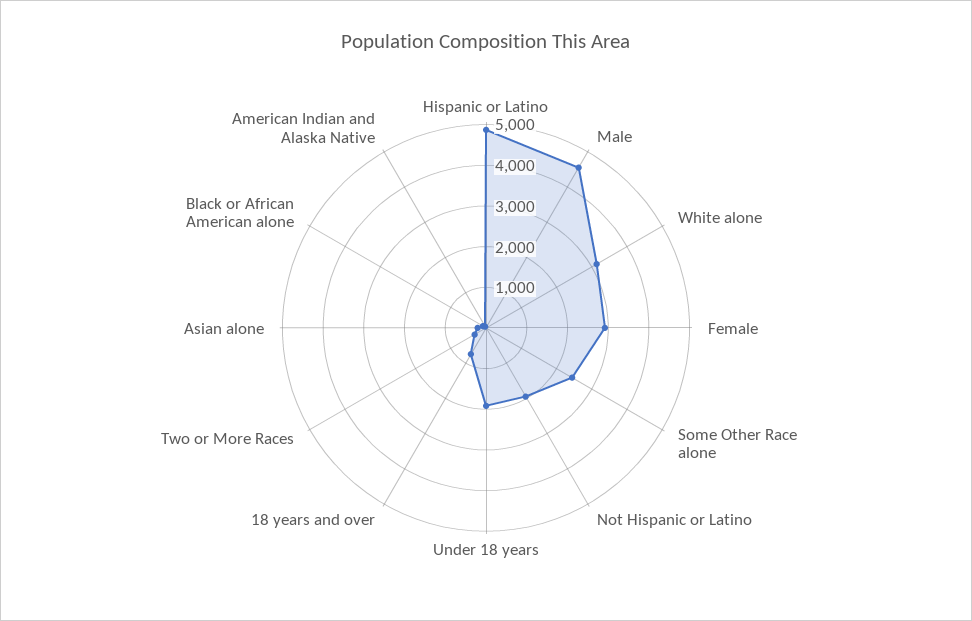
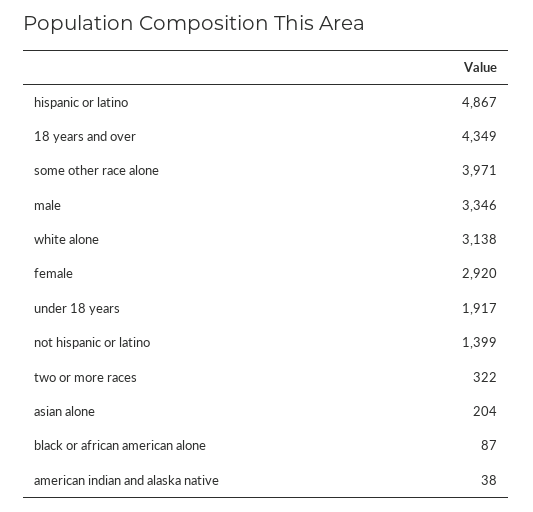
Male: 4600 -> 3346
Some Other Race alone: 2400 -> 3971
Not Hispanic or Latino: 2000 -> 1399
18 years and over: 800 -> 4349

